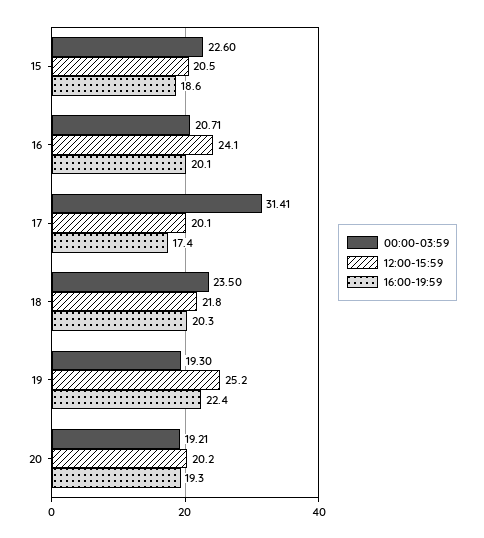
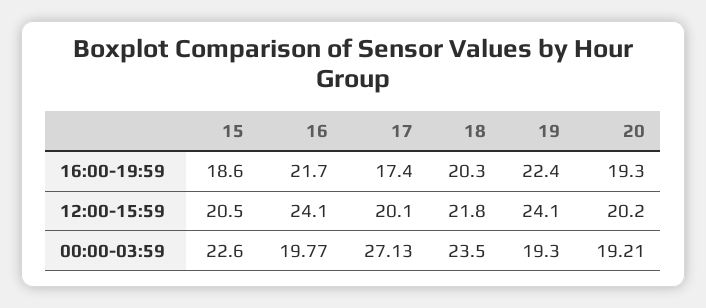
00:00-03:59, 16: 20.71 -> 19.77
16:00-19:59, 16: 20.1 -> 21.7
00:00-03:59, 17: 31.41 -> 27.13
12:00-15:59, 19: 25.2 -> 24.1

